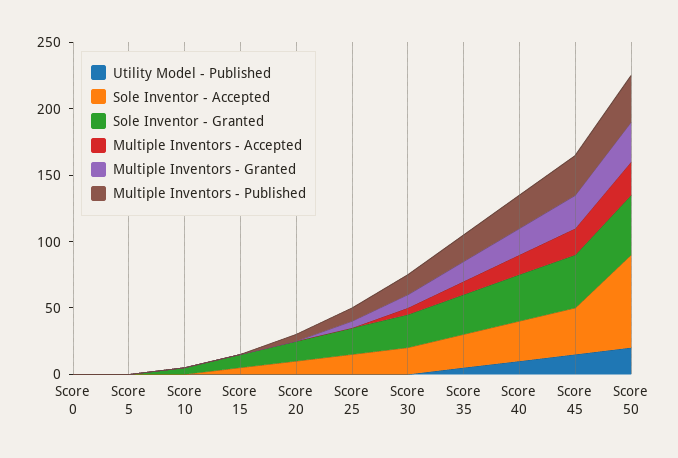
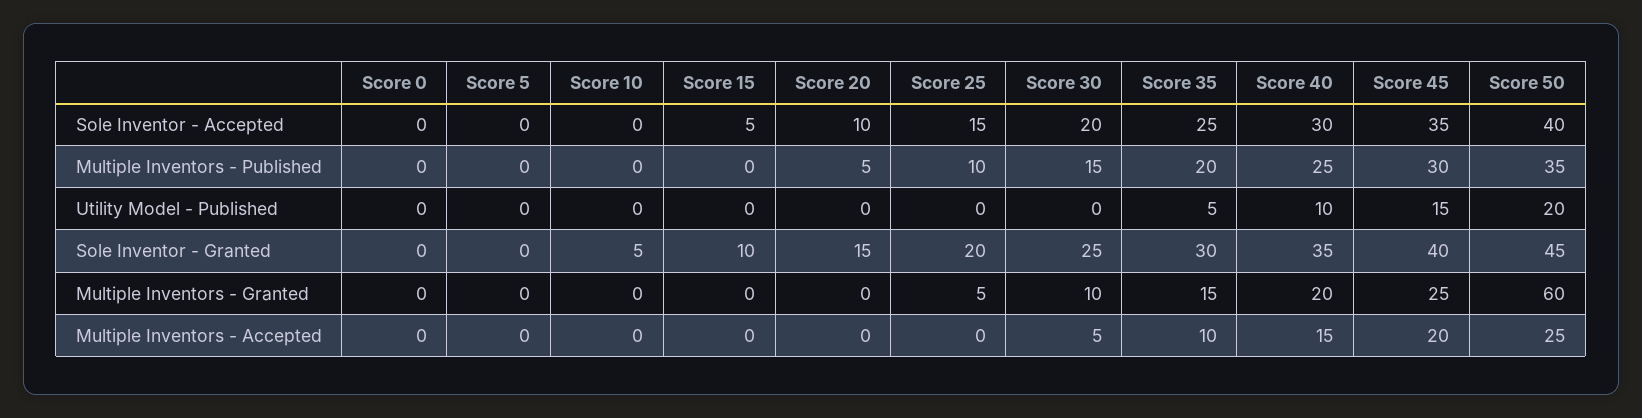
Sole Inventor - Accepted, Score 50: 70 -> 40
Multiple Inventors - Granted, Score 50: 30 -> 60

